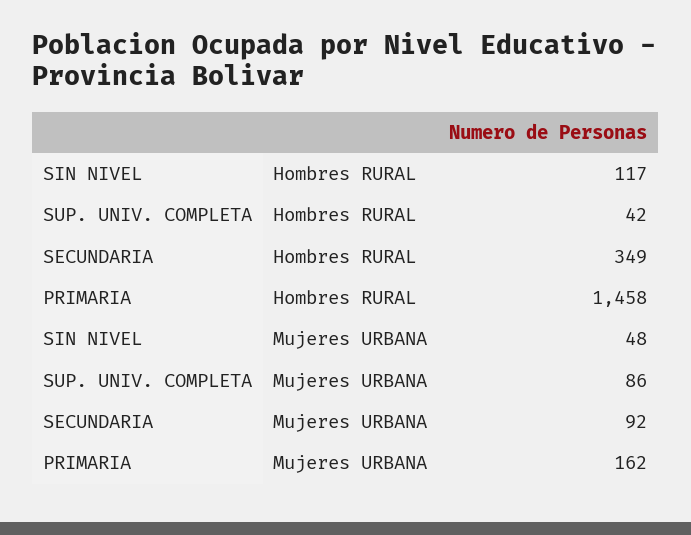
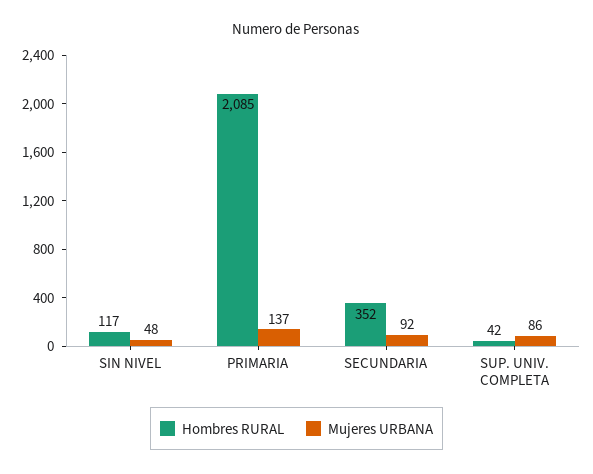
Hombres RURAL, SECUNDARIA: 349 -> 352
Hombres RURAL, PRIMARIA: 1458 -> 2085
Mujeres URBANA, PRIMARIA: 162 -> 137

